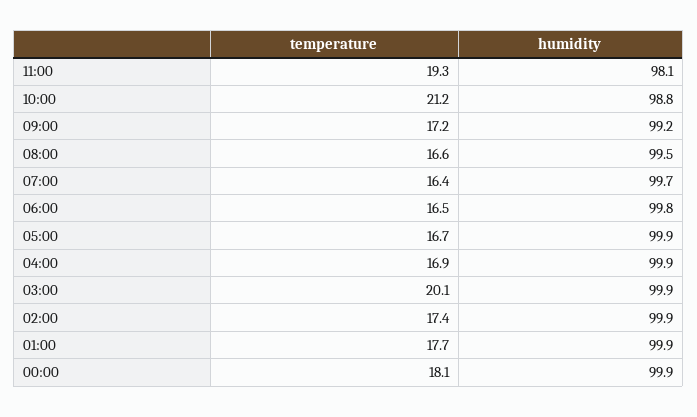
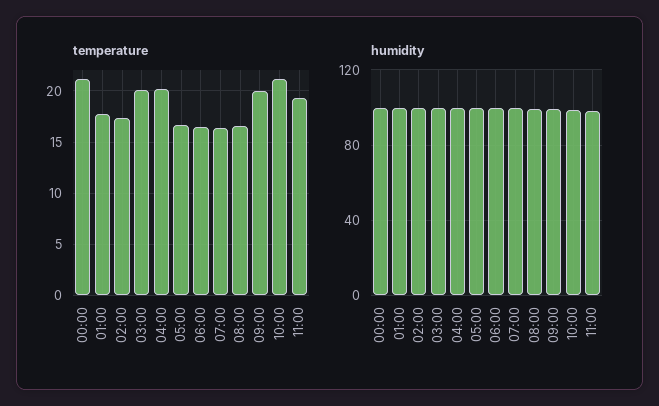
temperature, 09:00: 17.2 -> 20
temperature, 04:00: 16.9 -> 20
temperature, 00:00: 18.1 -> 21

